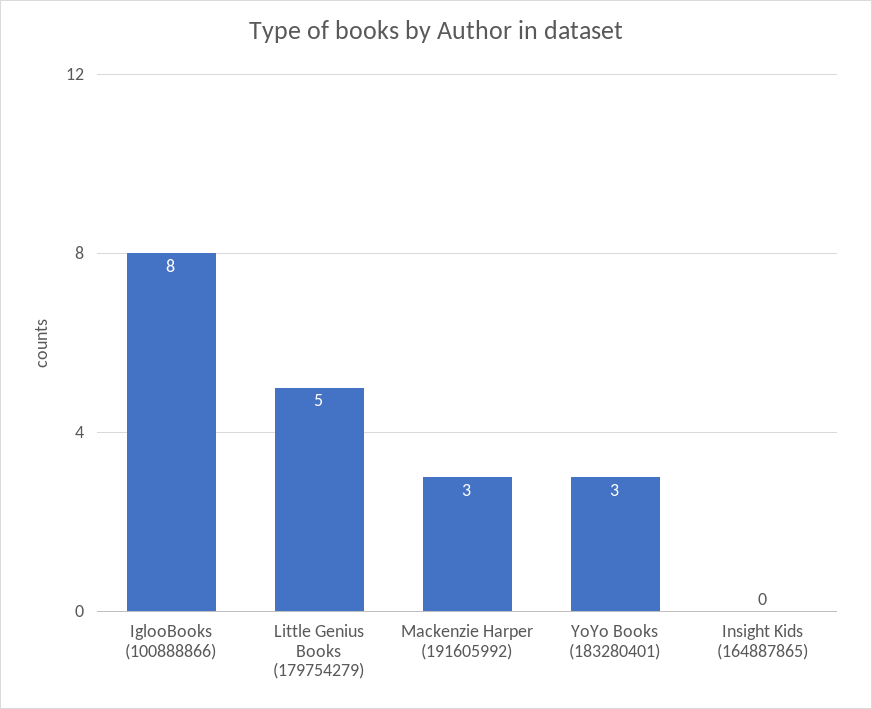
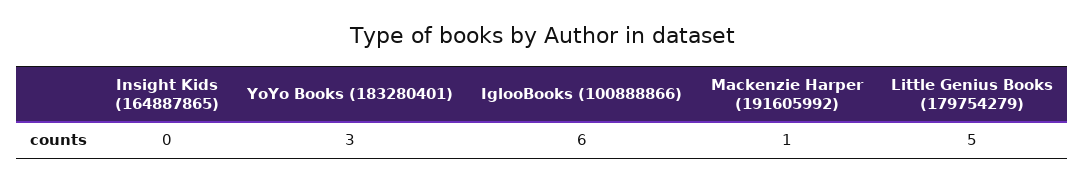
IglooBooks (100888866): 8 -> 6
Mackenzie Harper (191605992): 3 -> 1

